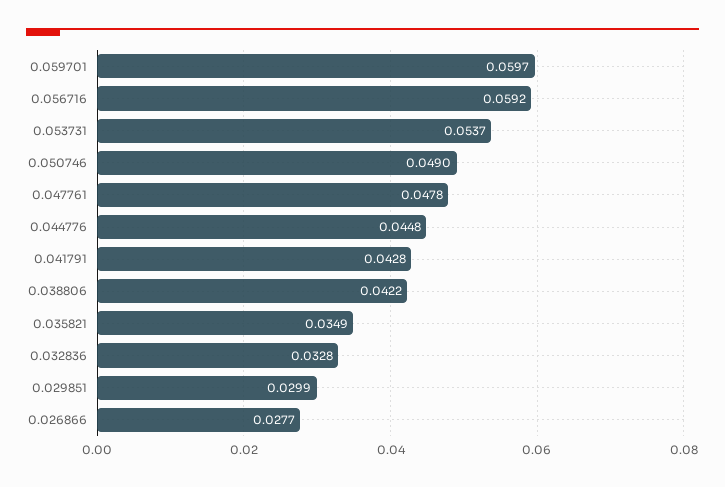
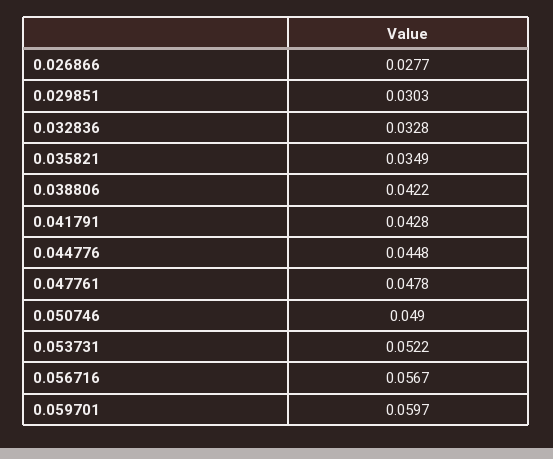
0.056716: 0.0592 -> 0.0567
0.053731: 0.0537 -> 0.0522
0.029851: 0.0299 -> 0.0303

